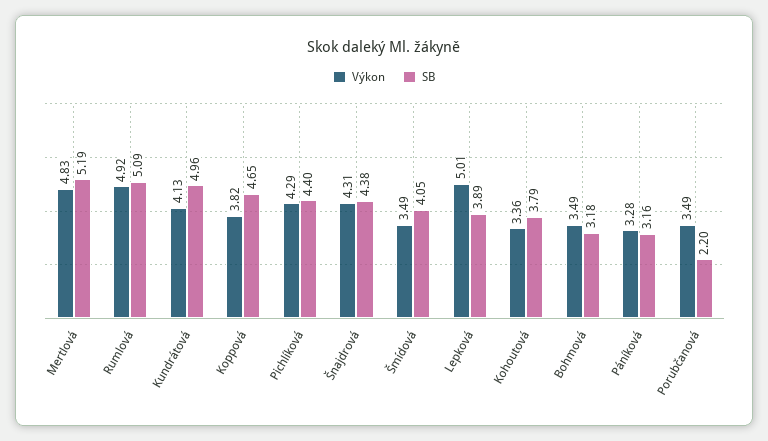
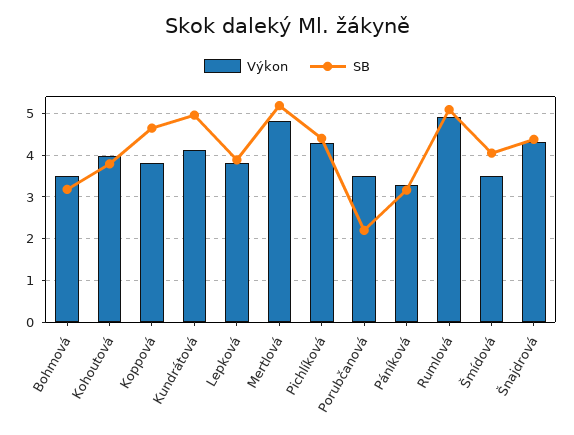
Výkon, Lepková: 5.01 -> 3.8
Výkon, Kohoutová: 3.36 -> 4

